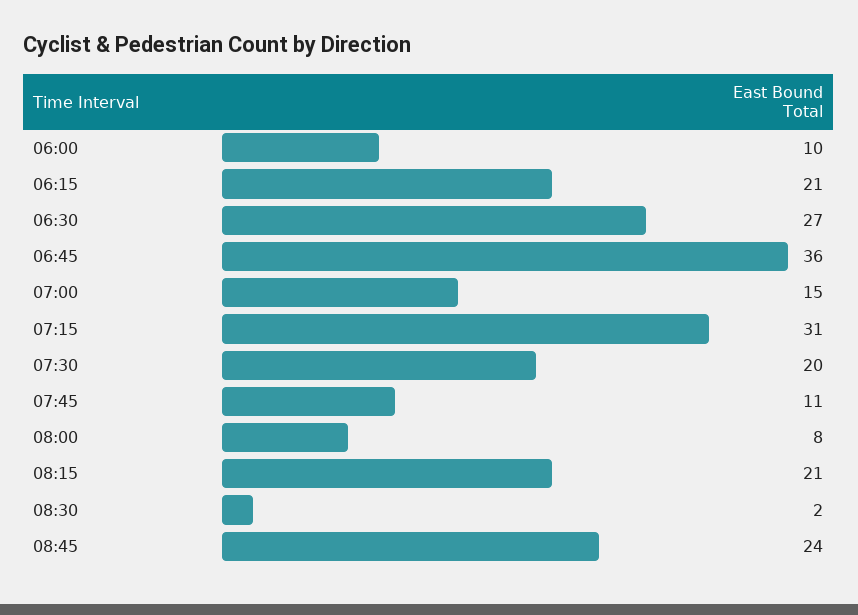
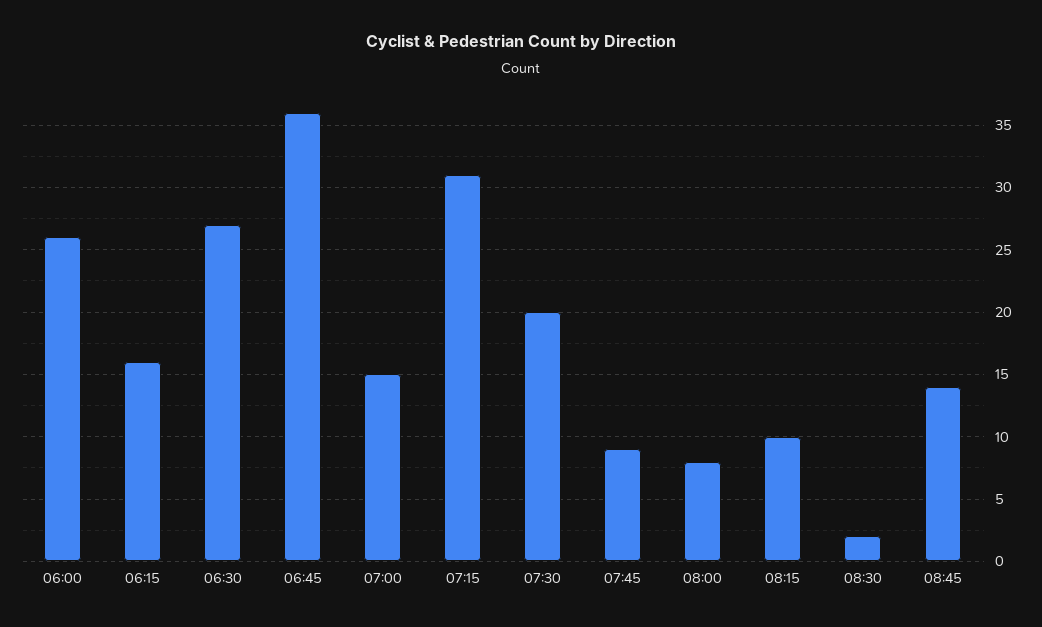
06:00: 10 -> 26
06:15: 21 -> 16
07:45: 11 -> 9
08:15: 21 -> 10
08:45: 24 -> 14

